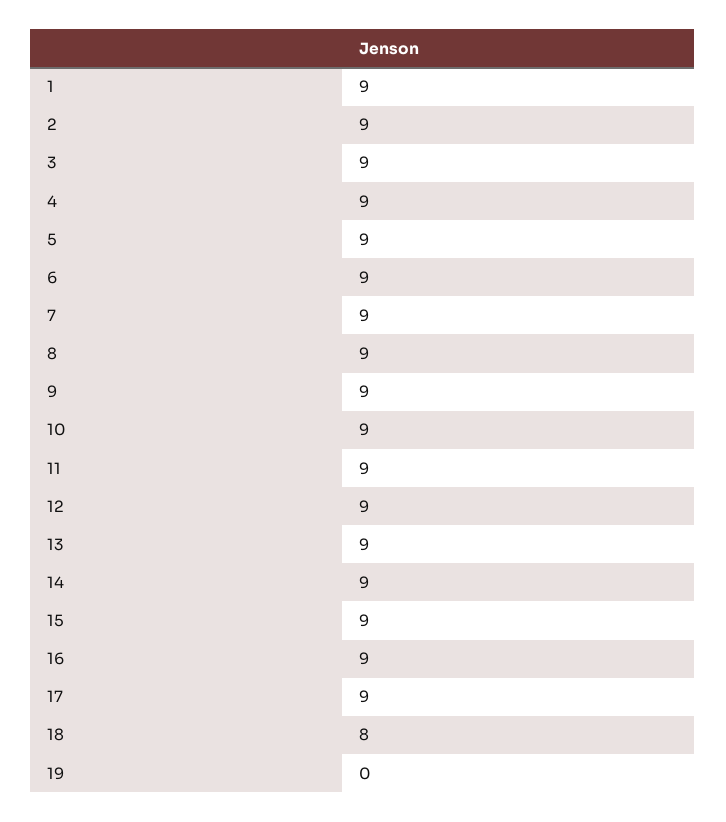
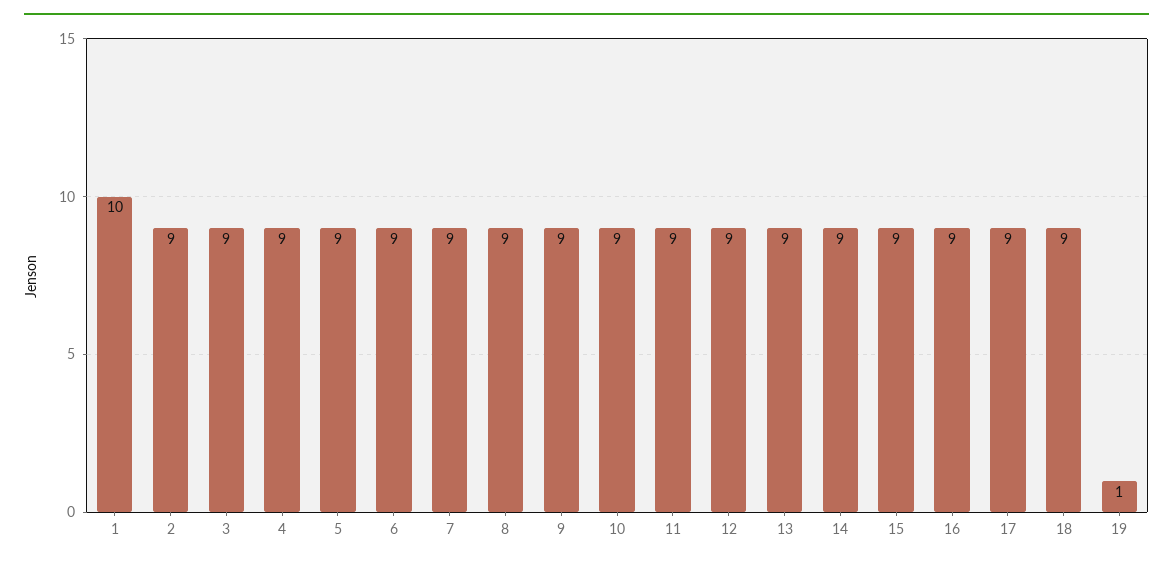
1: 9 -> 10
18: 8 -> 9
19: 0 -> 1

